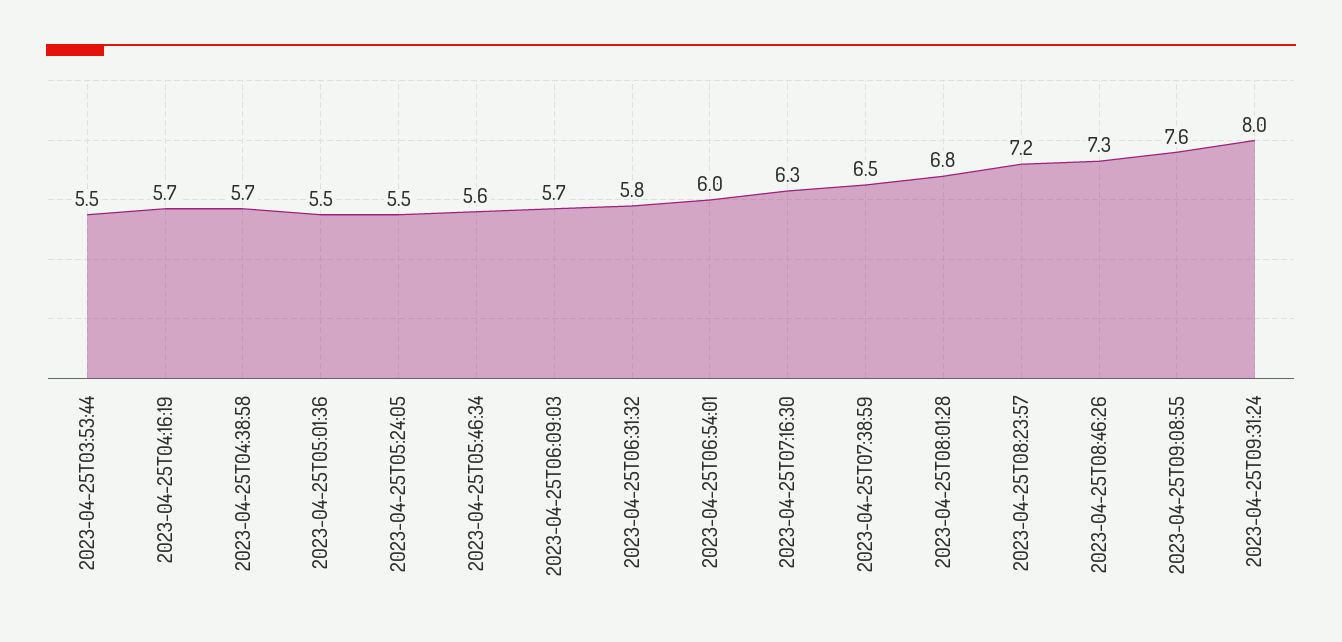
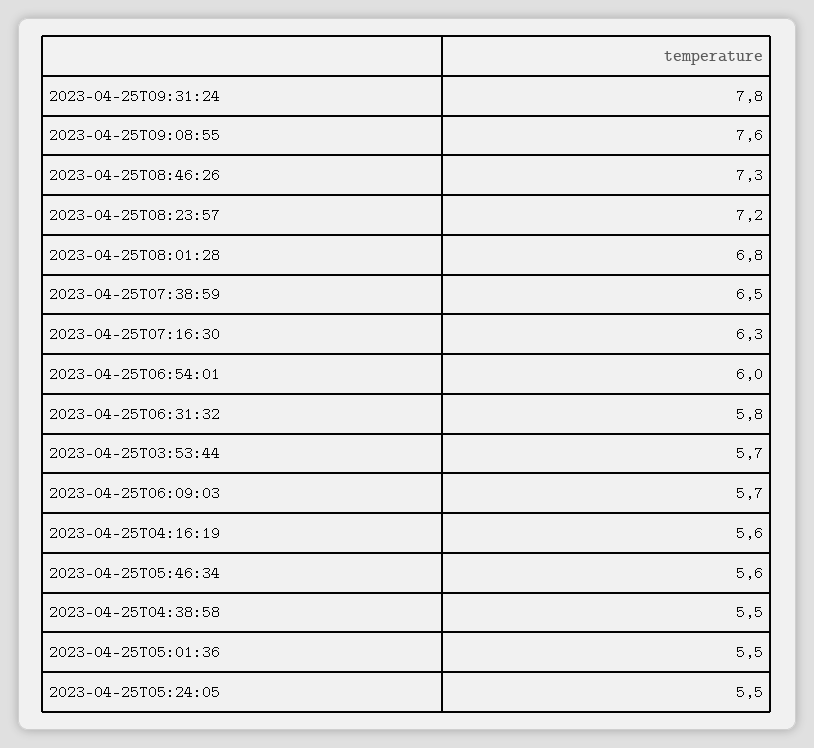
2023-04-25T03:53:44: 5.5 -> 5.7
2023-04-25T04:16:19: 5.7 -> 5.6
2023-04-25T04:38:58: 5.7 -> 5.5
2023-04-25T09:31:24: 8 -> 7.8

